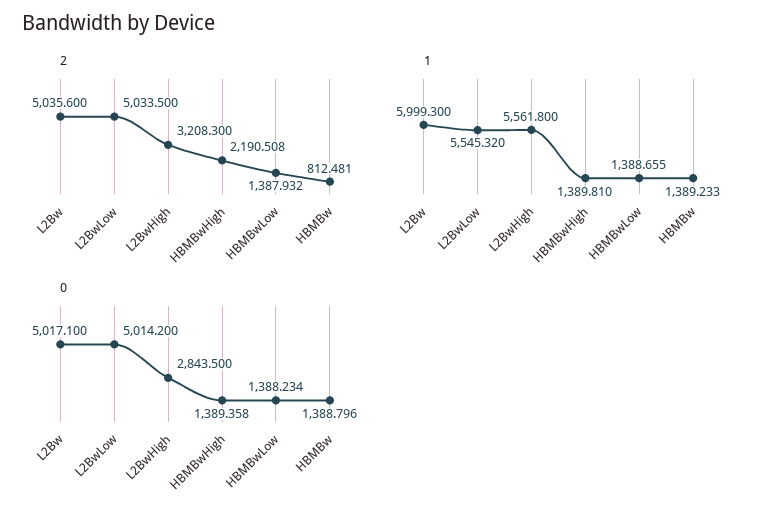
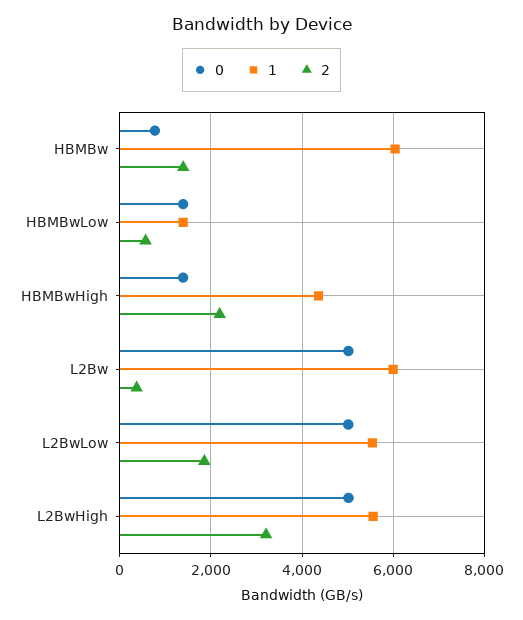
2, L2Bw: 5035.6 -> 400
2, L2BwLow: 5033.5 -> 1800
2, HBMBwLow: 1387.932 -> 600
2, HBMBw: 812.481 -> 1400
1, HBMBwHigh: 1389.81 -> 4400
1, HBMBw: 1389.233 -> 6000
0, L2BwHigh: 2843.5 -> 5000
0, HBMBw: 1388.796 -> 800

